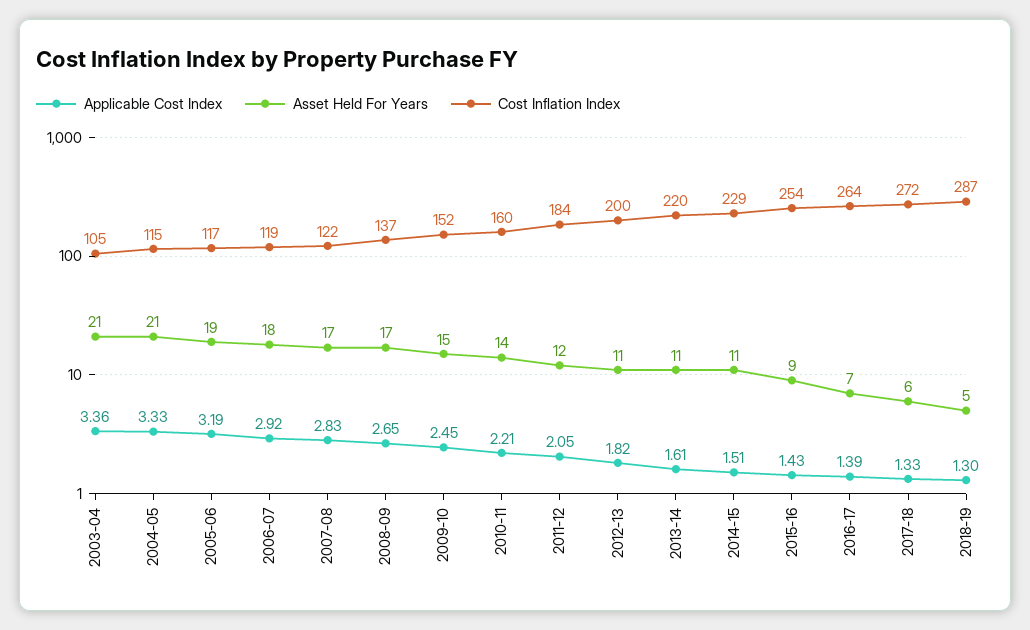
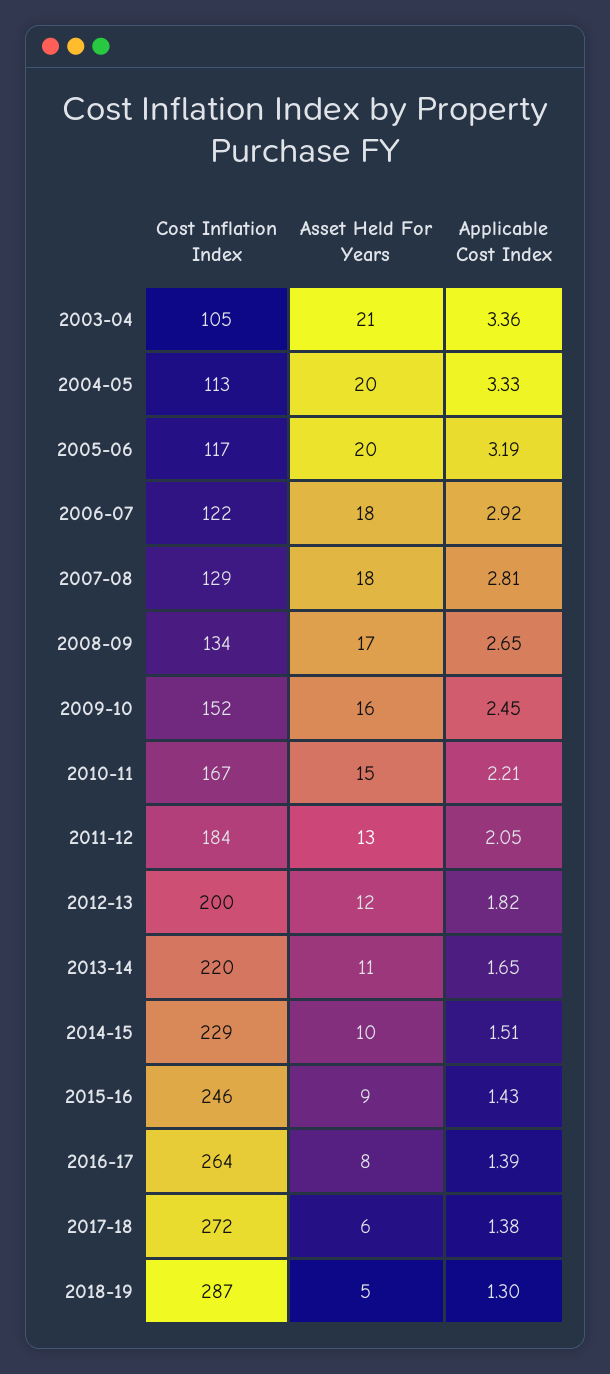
Asset Held For Years, 2004-05: 21 -> 20
Cost Inflation Index, 2004-05: 115 -> 113
Asset Held For Years, 2005-06: 19 -> 20
Cost Inflation Index, 2006-07: 119 -> 122
Applicable Cost Index, 2007-08: 2.83 -> 2.81
Asset Held For Years, 2007-08: 17 -> 18
Cost Inflation Index, 2007-08: 122 -> 129
Cost Inflation Index, 2008-09: 137 -> 134
Asset Held For Years, 2009-10: 15 -> 16
Asset Held For Years, 2010-11: 14 -> 15
Cost Inflation Index, 2010-11: 160 -> 167
Asset Held For Years, 2011-12: 12 -> 13
Asset Held For Years, 2012-13: 11 -> 12
Applicable Cost Index, 2013-14: 1.61 -> 1.65
Asset Held For Years, 2014-15: 11 -> 10
Cost Inflation Index, 2015-16: 254 -> 246
Asset Held For Years, 2016-17: 7 -> 8
Applicable Cost Index, 2017-18: 1.33 -> 1.38

